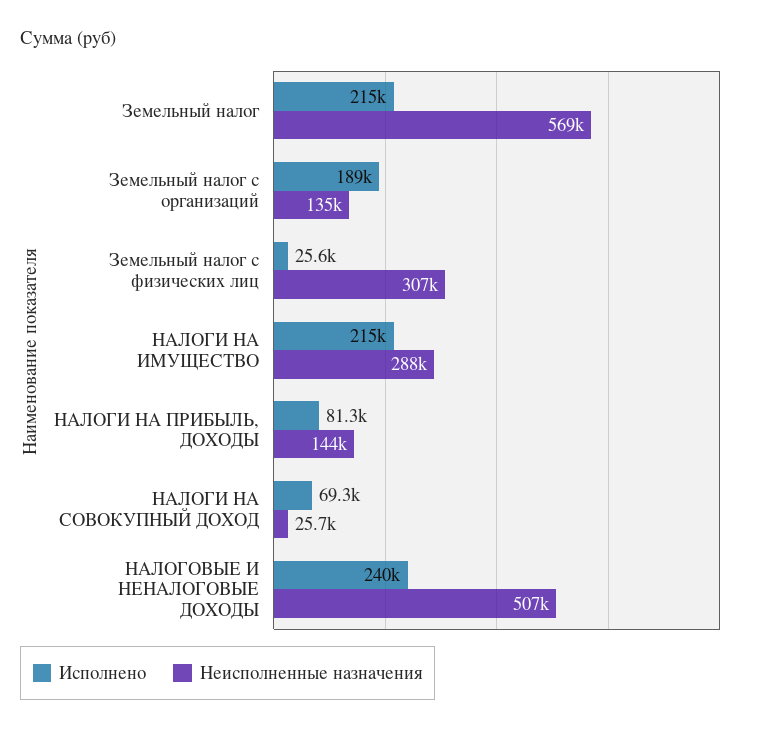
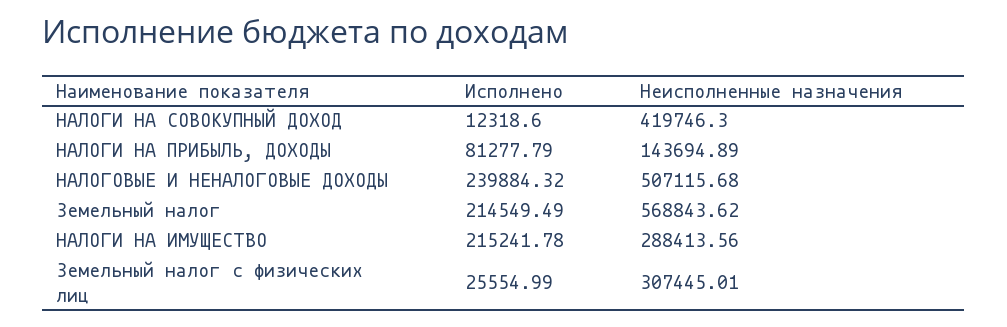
Исполнено, Земельный налог с организаций: 189000 -> none
Неисполненные назначения, Земельный налог с организаций: 135000 -> none
Исполнено, НАЛОГИ НА СОВОКУПНЫЙ ДОХОД: 69300 -> 12318.6
Неисполненные назначения, НАЛОГИ НА СОВОКУПНЫЙ ДОХОД: 25700 -> 419746.3

